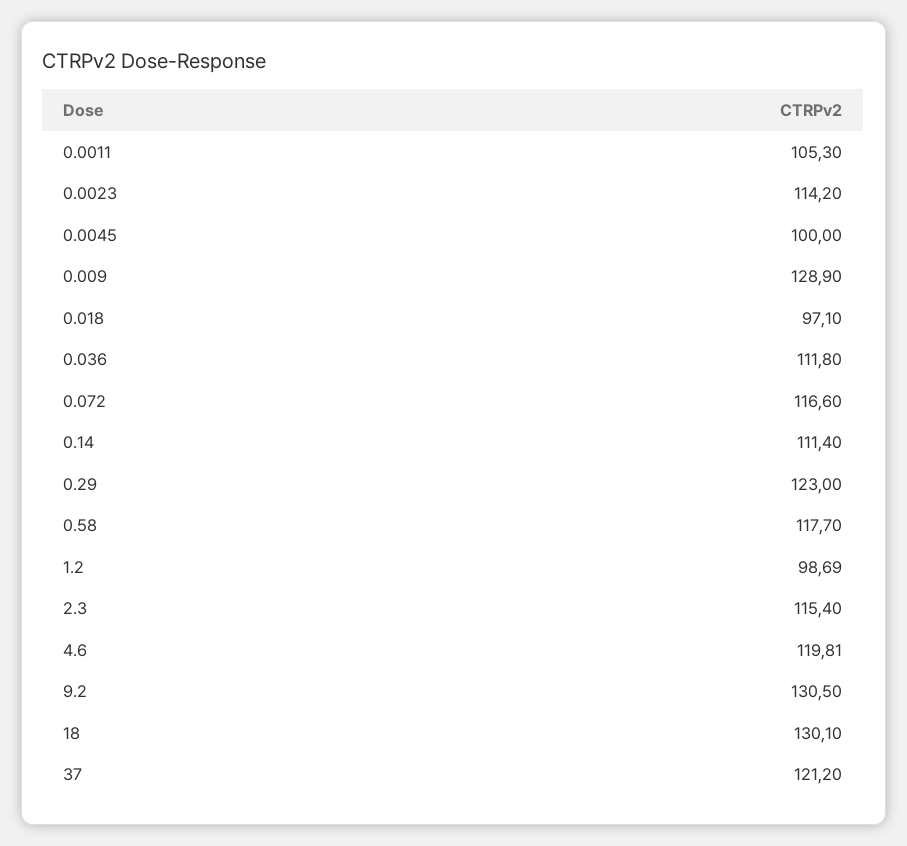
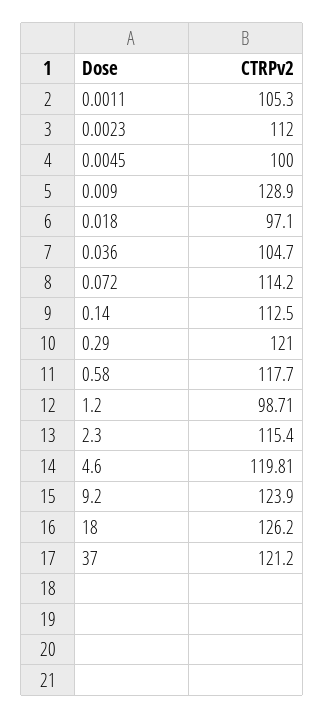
0.0023: 114.2 -> 112
0.036: 111.8 -> 104.7
0.072: 116.6 -> 114.2
0.14: 111.4 -> 112.5
0.29: 123 -> 121
1.2: 98.69 -> 98.71
9.2: 130.5 -> 123.9
18: 130.1 -> 126.2

